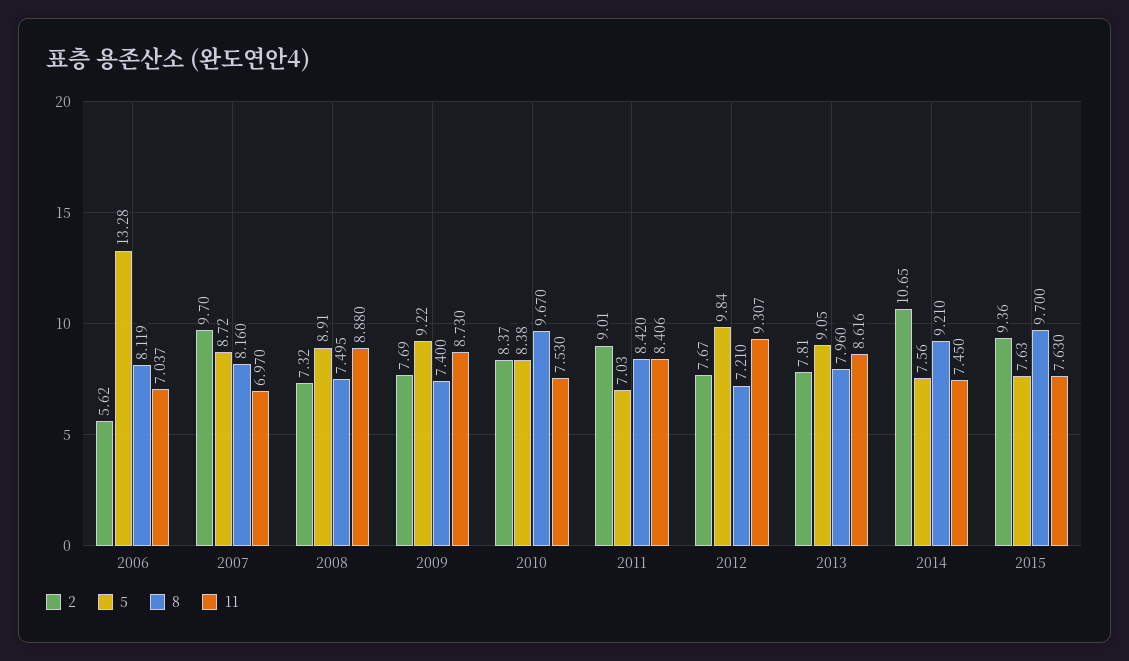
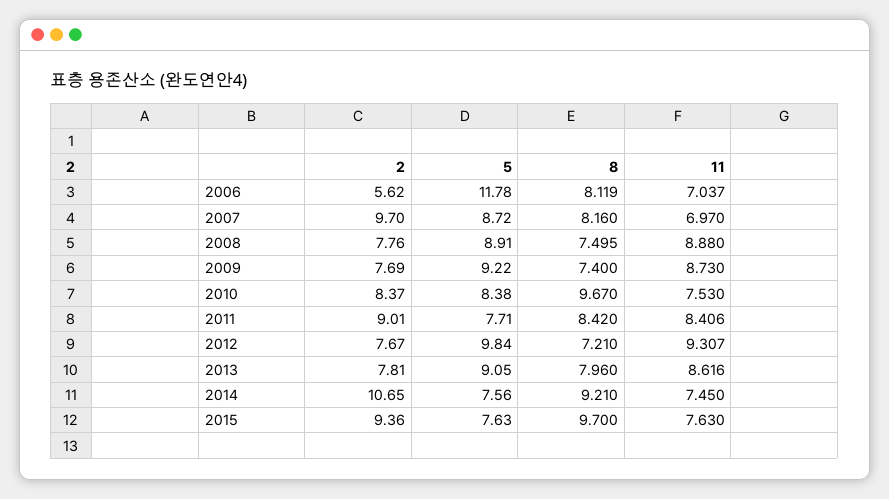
5, 2006: 13.28 -> 11.78
2, 2008: 7.32 -> 7.76
5, 2011: 7.03 -> 7.71

